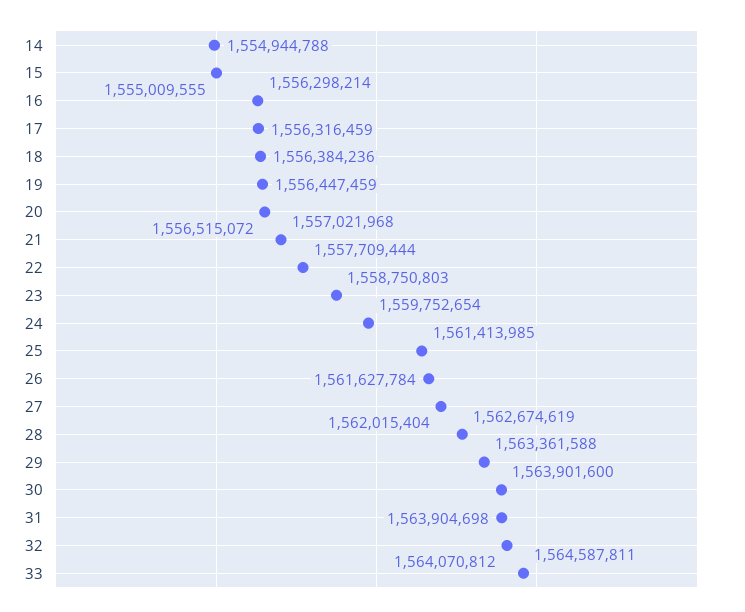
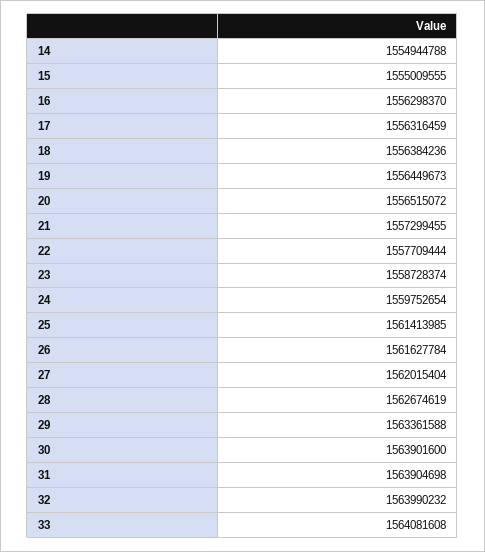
16: 1556298214 -> 1556298370
19: 1556447459 -> 1556449673
21: 1557021968 -> 1557299455
23: 1558750803 -> 1558728374
32: 1564070812 -> 1563990232
33: 1564587811 -> 1564081608

